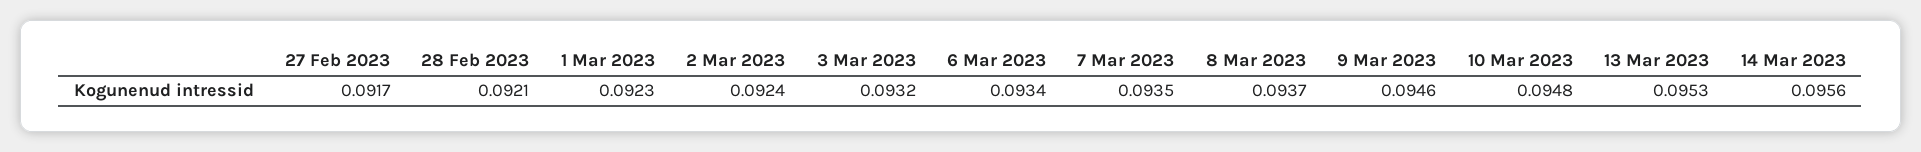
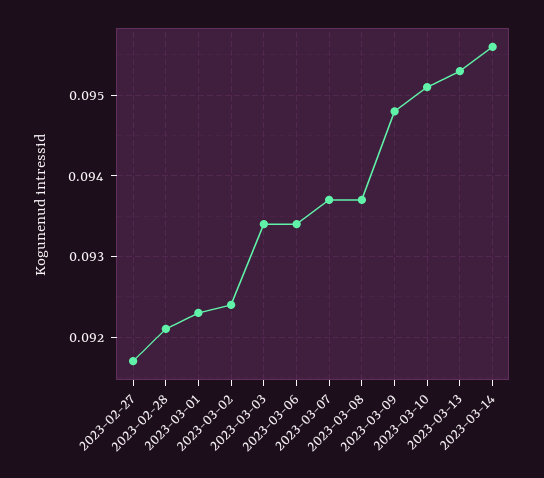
3 Mar 2023: 0.0932 -> 0.0934
7 Mar 2023: 0.0935 -> 0.0937
9 Mar 2023: 0.0946 -> 0.0948
10 Mar 2023: 0.0948 -> 0.0951

